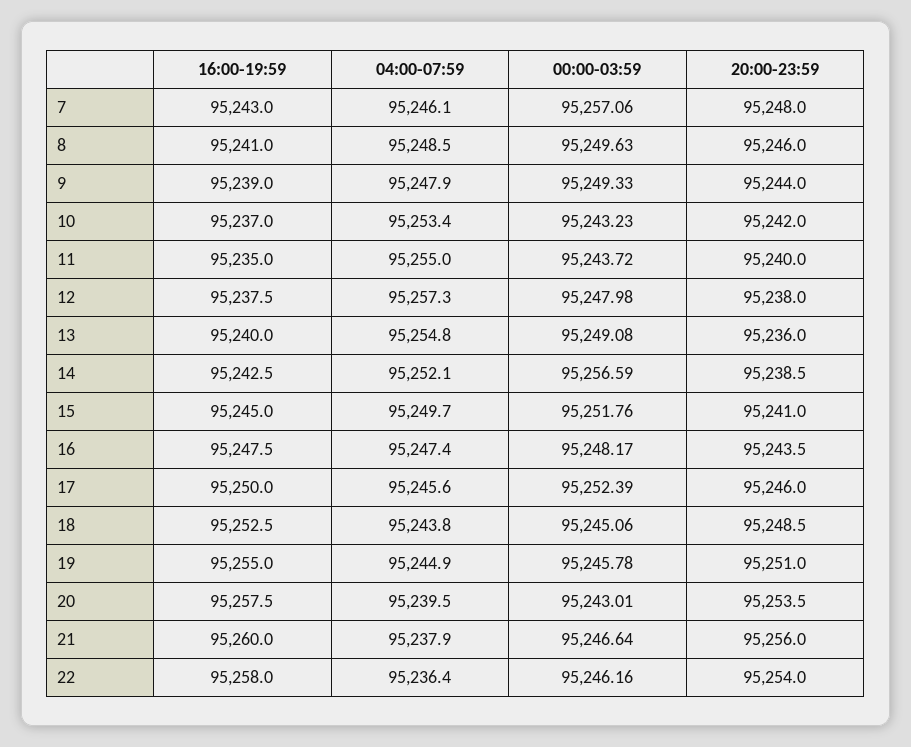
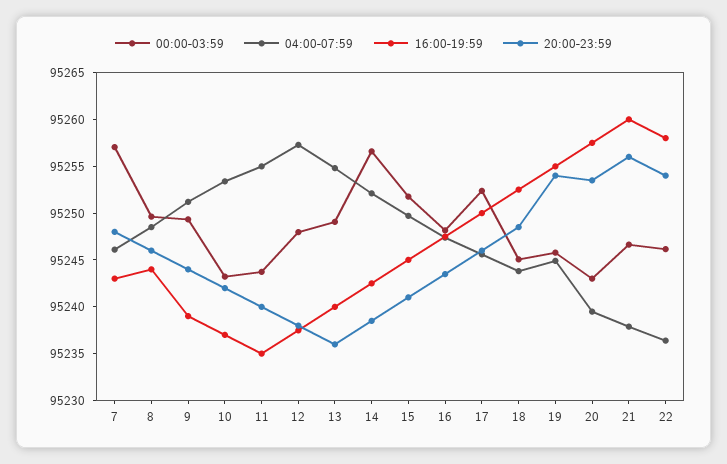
16:00-19:59, 8: 95241 -> 95244
04:00-07:59, 9: 95247.9 -> 95251
20:00-23:59, 19: 95251 -> 95254

